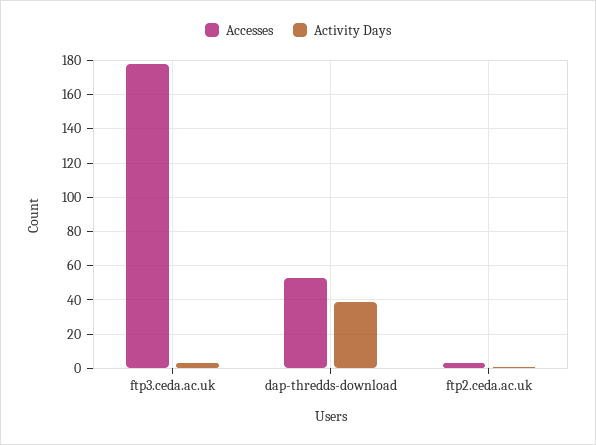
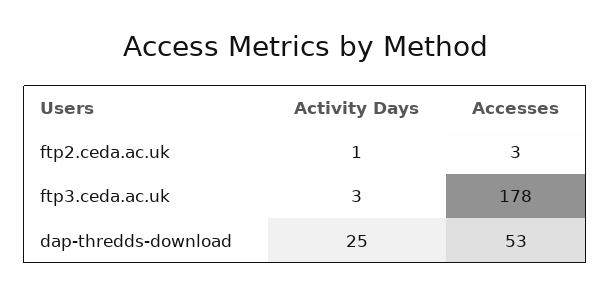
Activity Days, dap-thredds-download: 40 -> 25

